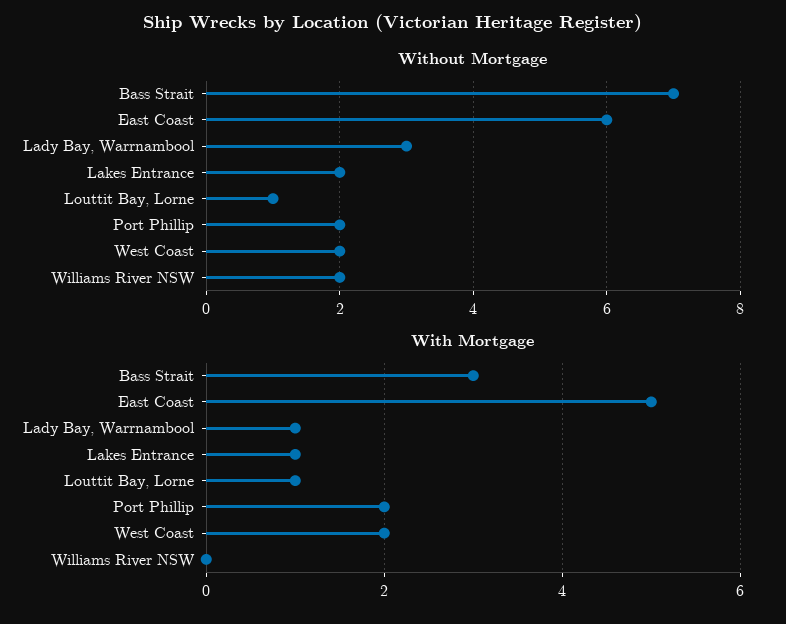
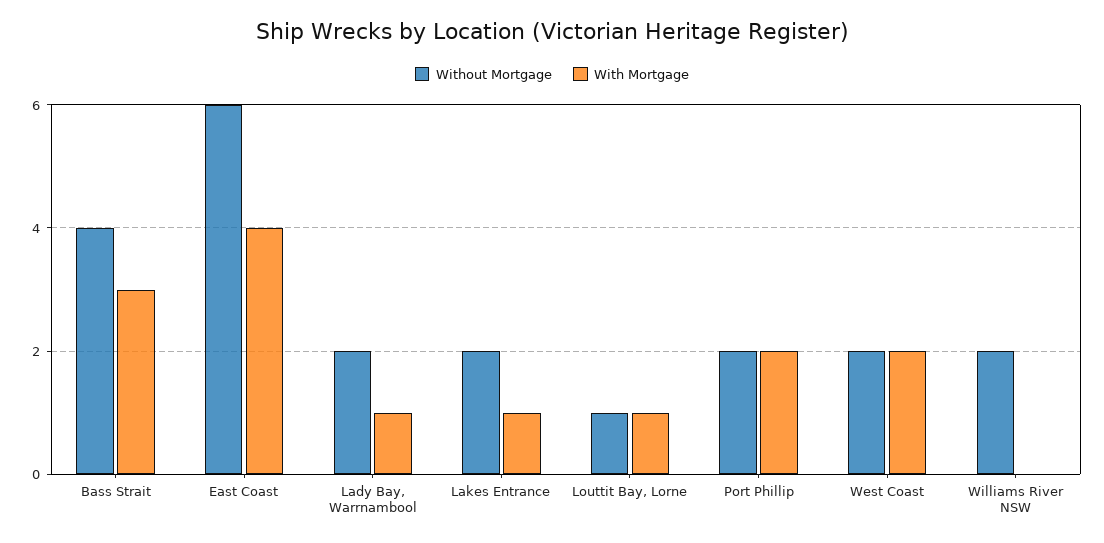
Without Mortgage, Bass Strait: 7 -> 4
Without Mortgage, Lady Bay, Warrnambool: 3 -> 2
With Mortgage, East Coast: 5 -> 4

